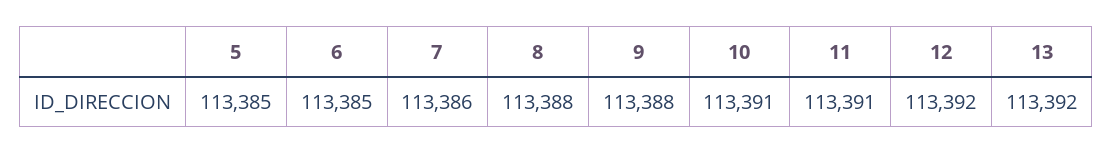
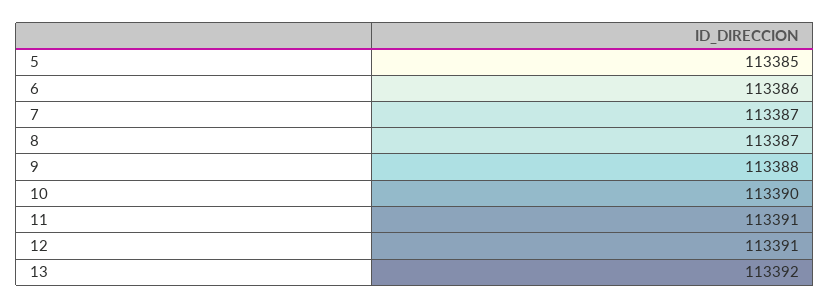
6: 113385 -> 113386
7: 113386 -> 113387
8: 113388 -> 113387
10: 113391 -> 113390
12: 113392 -> 113391

